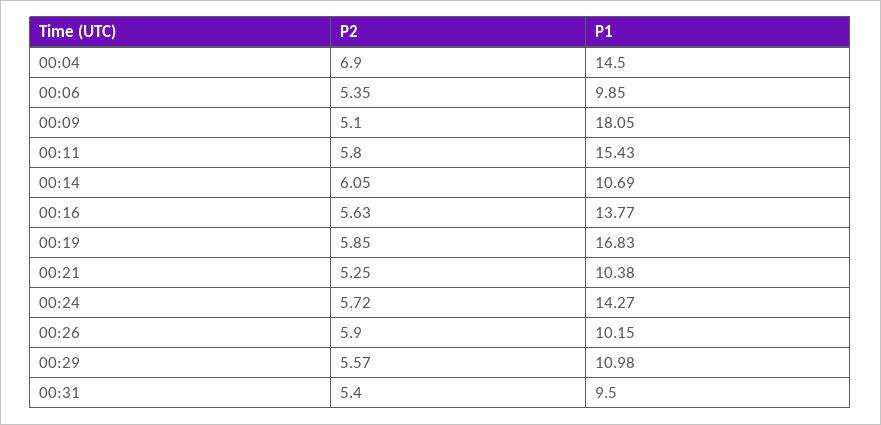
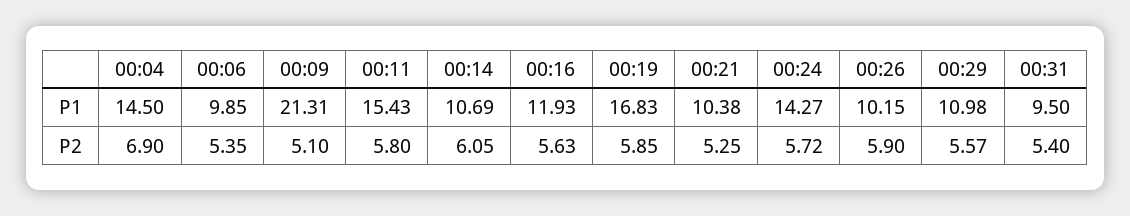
P1, 00:09: 18.05 -> 21.31
P1, 00:16: 13.77 -> 11.93

